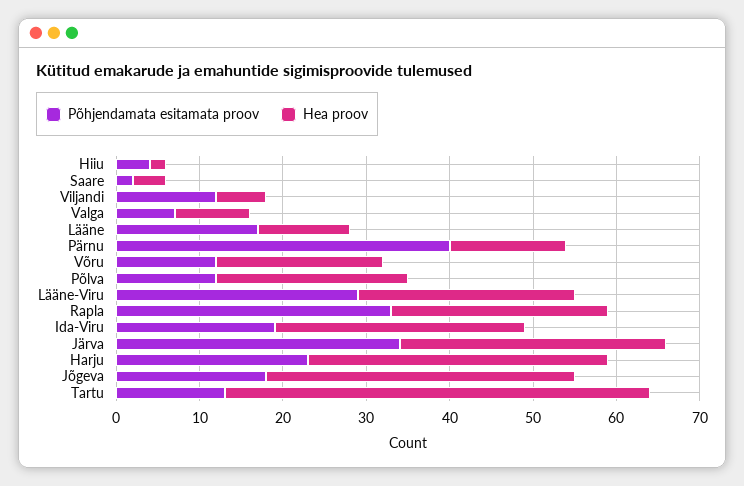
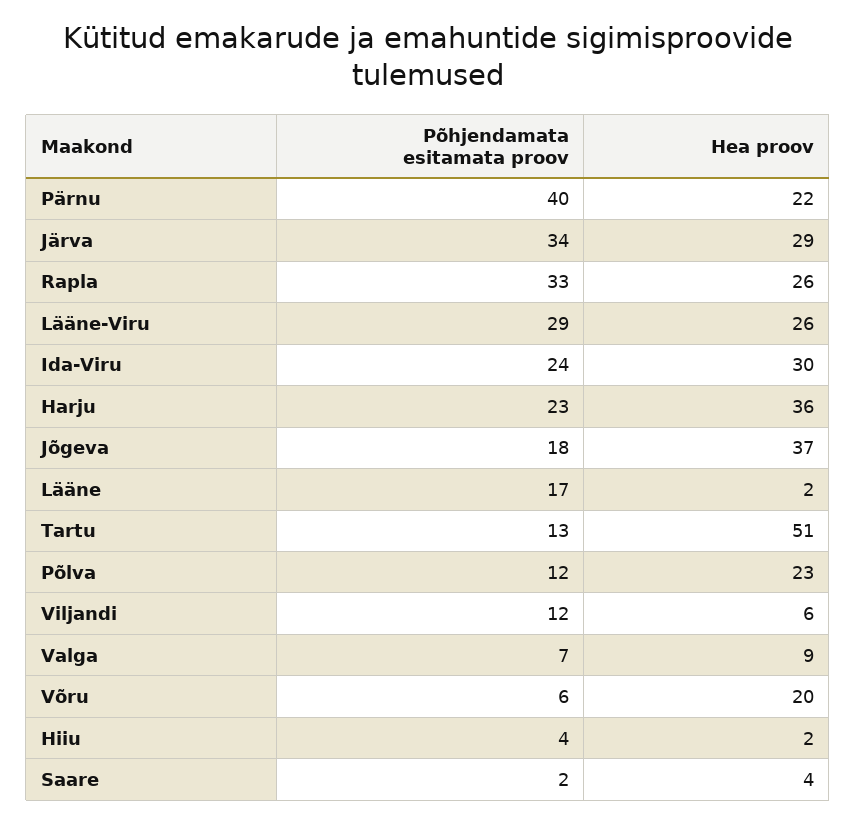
Hea proov, Lääne: 11 -> 2
Hea proov, Pärnu: 14 -> 22
Põhjendamata esitamata proov, Võru: 12 -> 6
Põhjendamata esitamata proov, Ida-Viru: 19 -> 24
Hea proov, Järva: 32 -> 29

